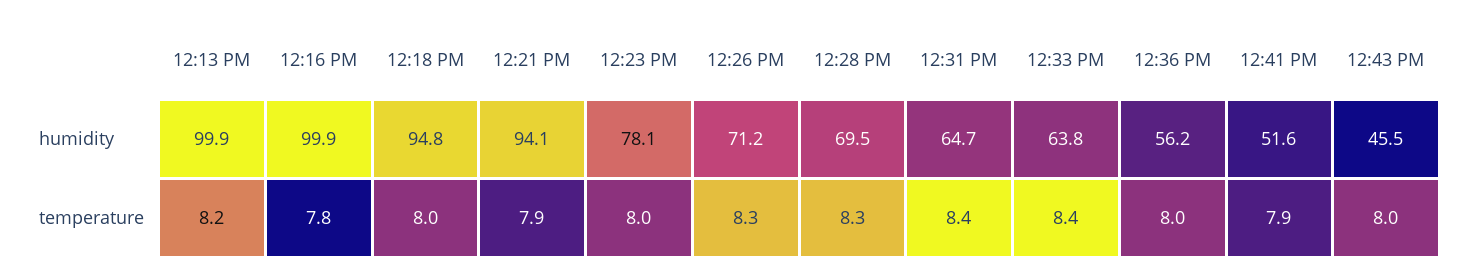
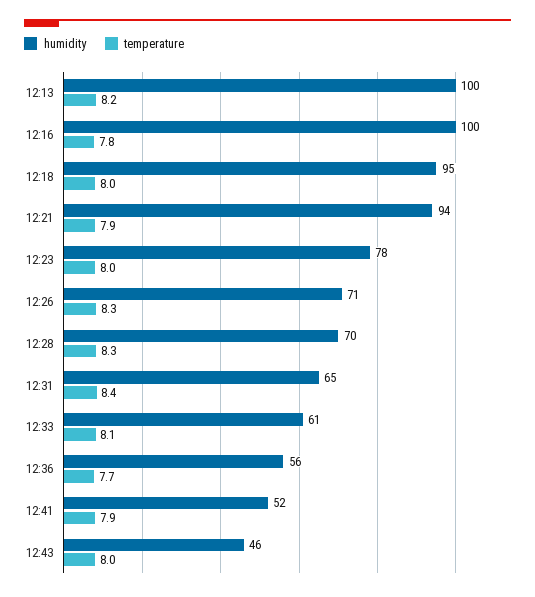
humidity, 12:33 PM: 63.8 -> 61
temperature, 12:33 PM: 8.4 -> 8.1
temperature, 12:36 PM: 8 -> 7.7

